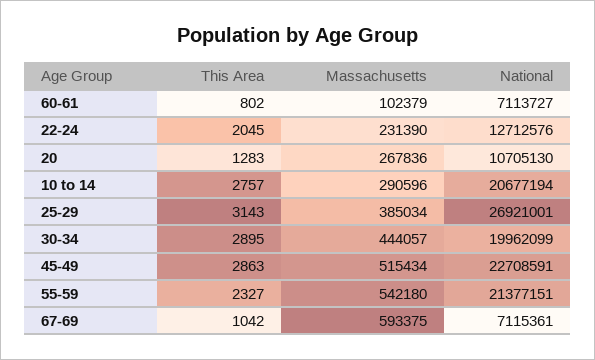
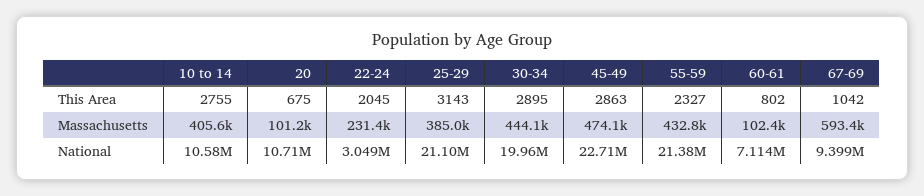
National, 22-24: 12712576 -> 3049000
This Area, 20: 1283 -> 675
Massachusetts, 20: 267836 -> 101200
This Area, 10 to 14: 2757 -> 2755
Massachusetts, 10 to 14: 290596 -> 405600
National, 10 to 14: 20677194 -> 10580000
National, 25-29: 26921001 -> 21100000
Massachusetts, 45-49: 515434 -> 474100
Massachusetts, 55-59: 542180 -> 432800
National, 67-69: 7115361 -> 9399000

